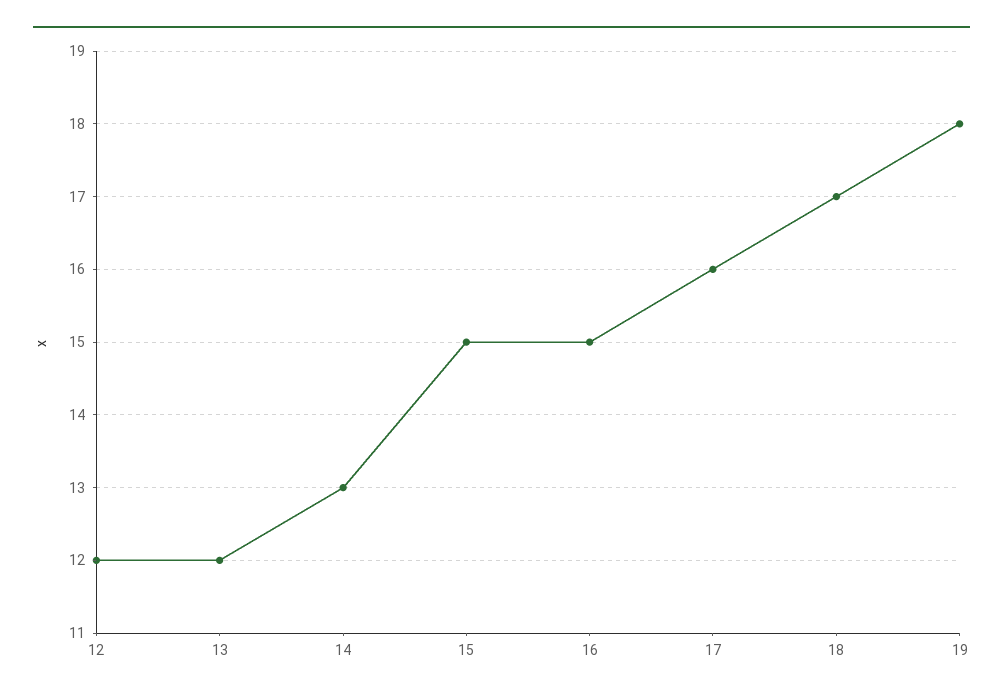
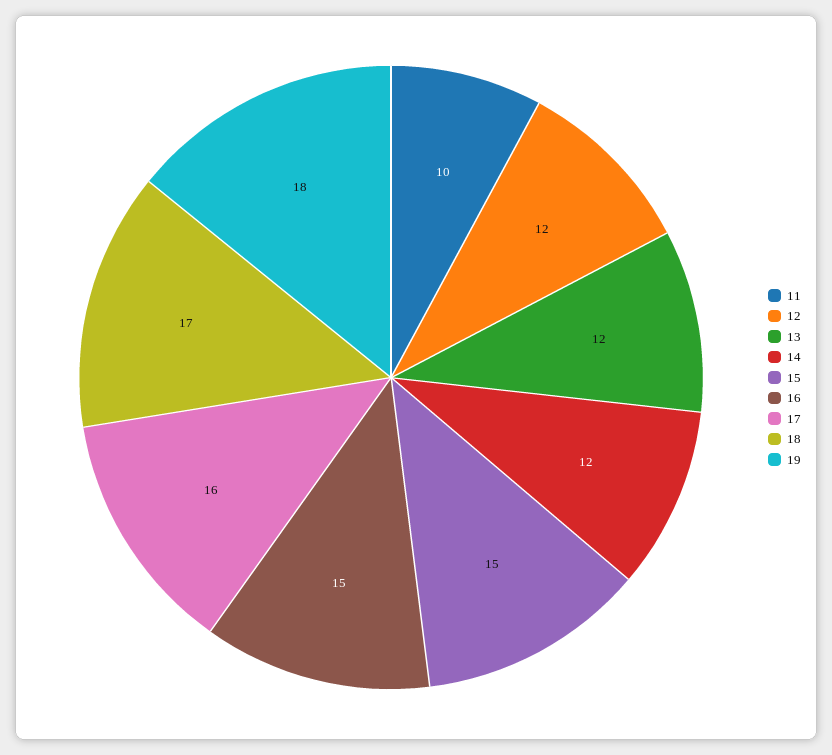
14: 13 -> 12
11: none -> 10

